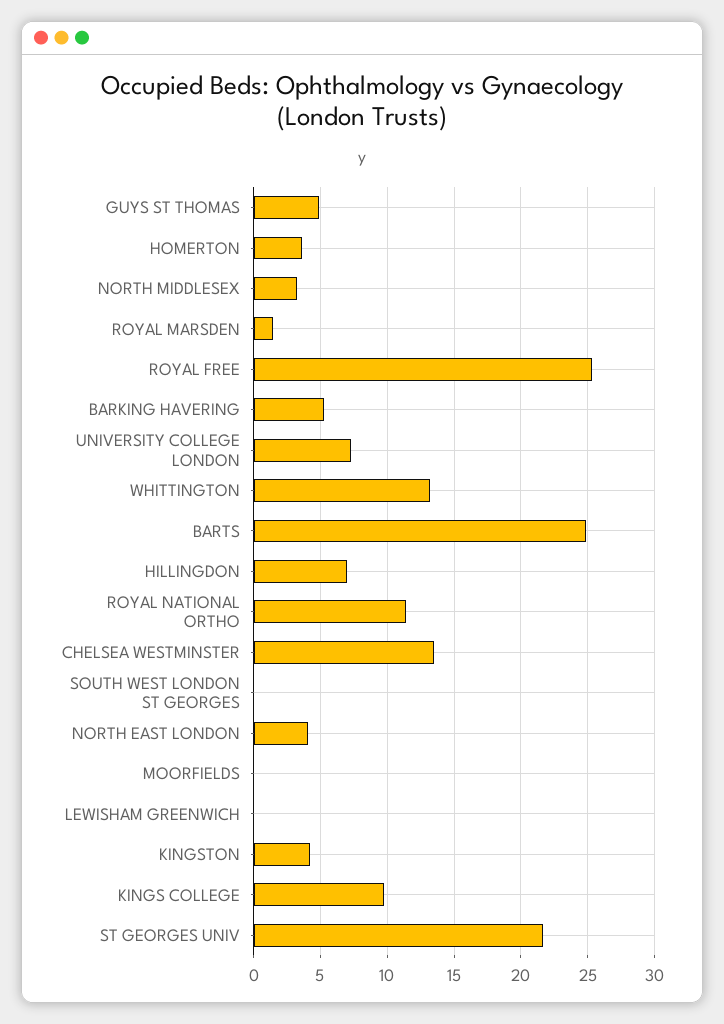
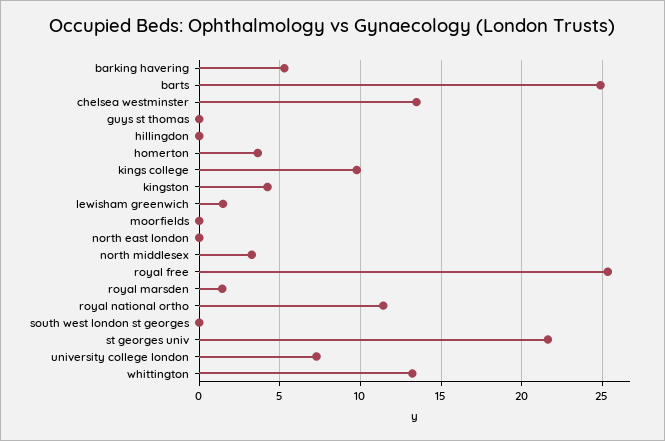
GUYS ST THOMAS: 5 -> 0
HILLINGDON: 7 -> 0
NORTH EAST LONDON: 4 -> 0
LEWISHAM GREENWICH: 0 -> 1.5

